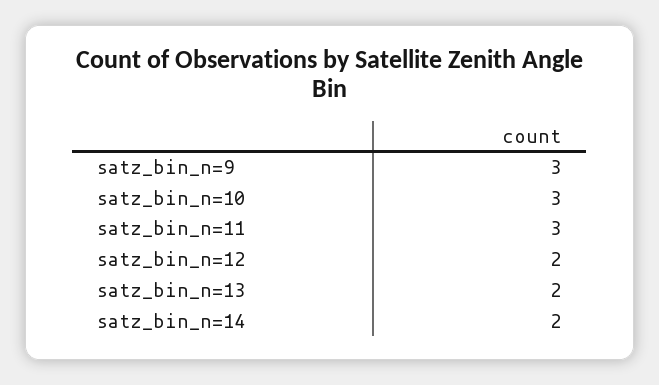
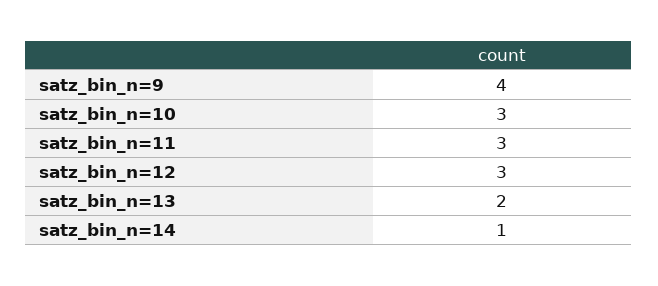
satz_bin_n=9: 3 -> 4
satz_bin_n=12: 2 -> 3
satz_bin_n=14: 2 -> 1

